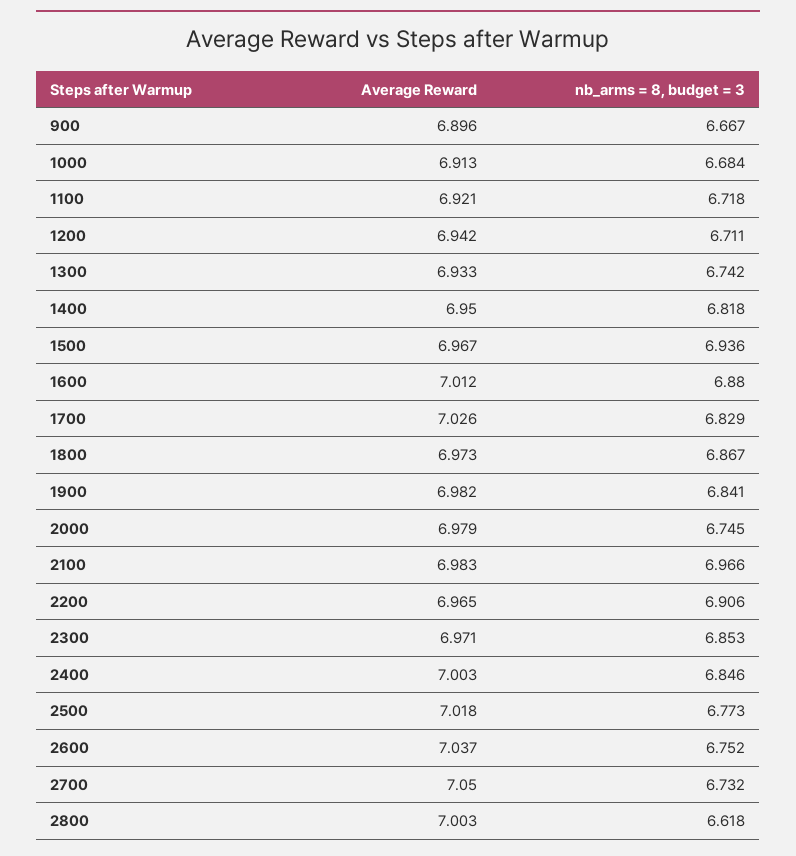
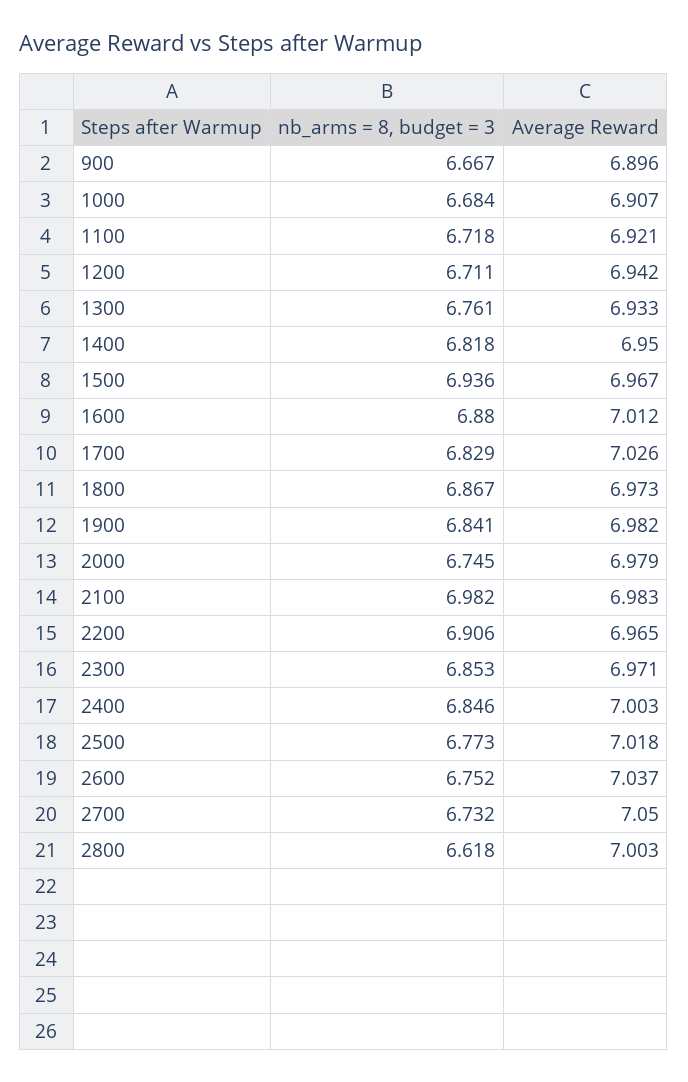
Average Reward, 1000: 6.913 -> 6.907
nb_arms = 8, budget = 3, 1300: 6.742 -> 6.761
nb_arms = 8, budget = 3, 2100: 6.966 -> 6.982

